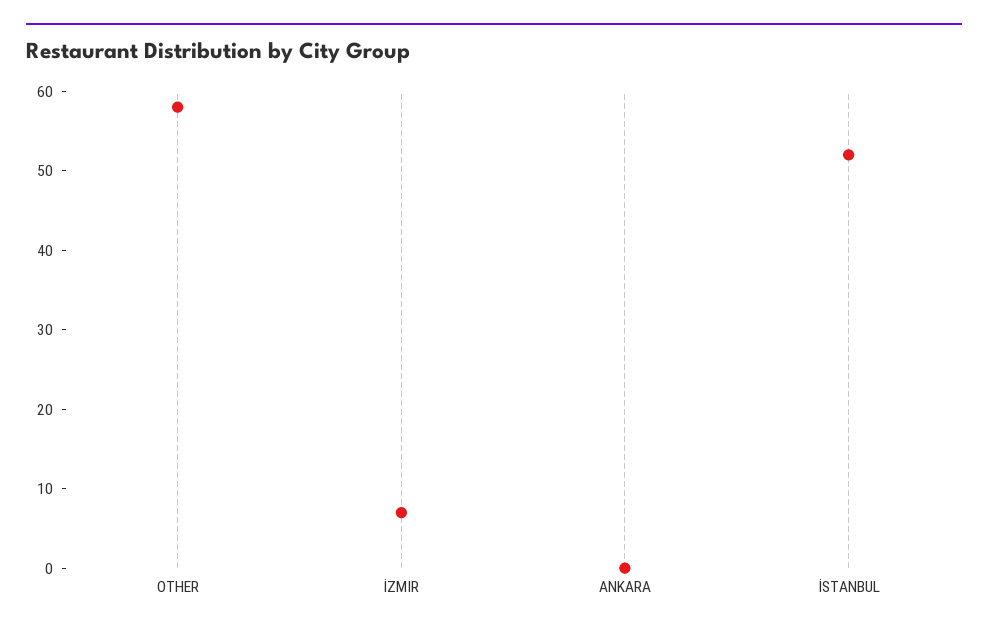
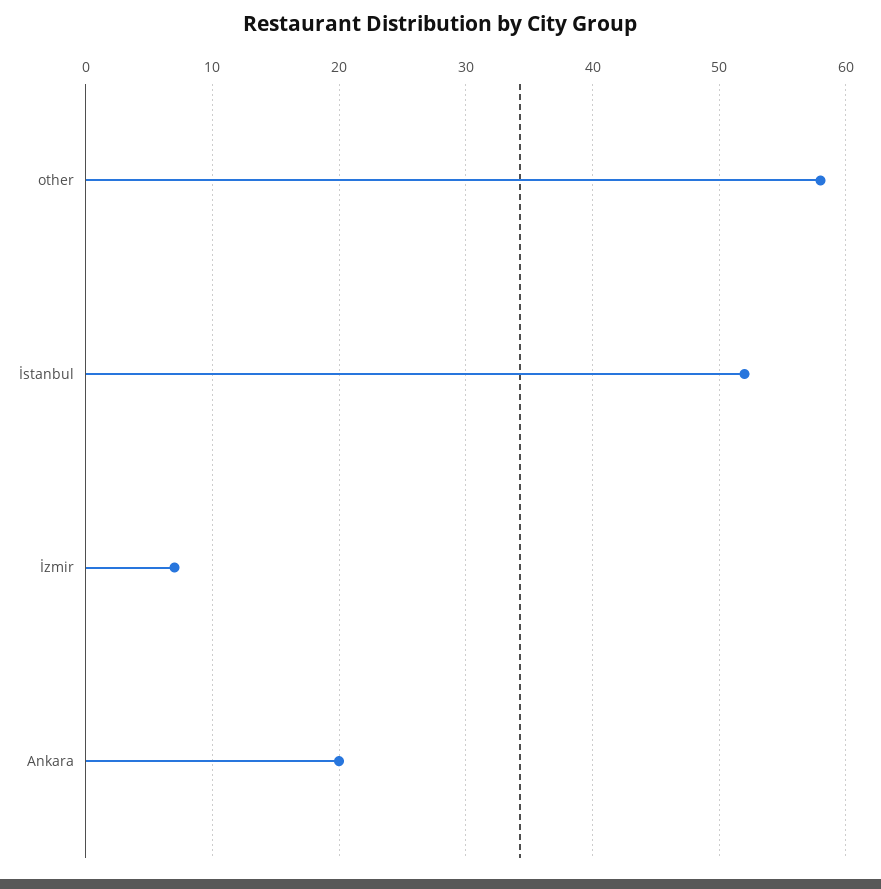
ANKARA: 0 -> 20

